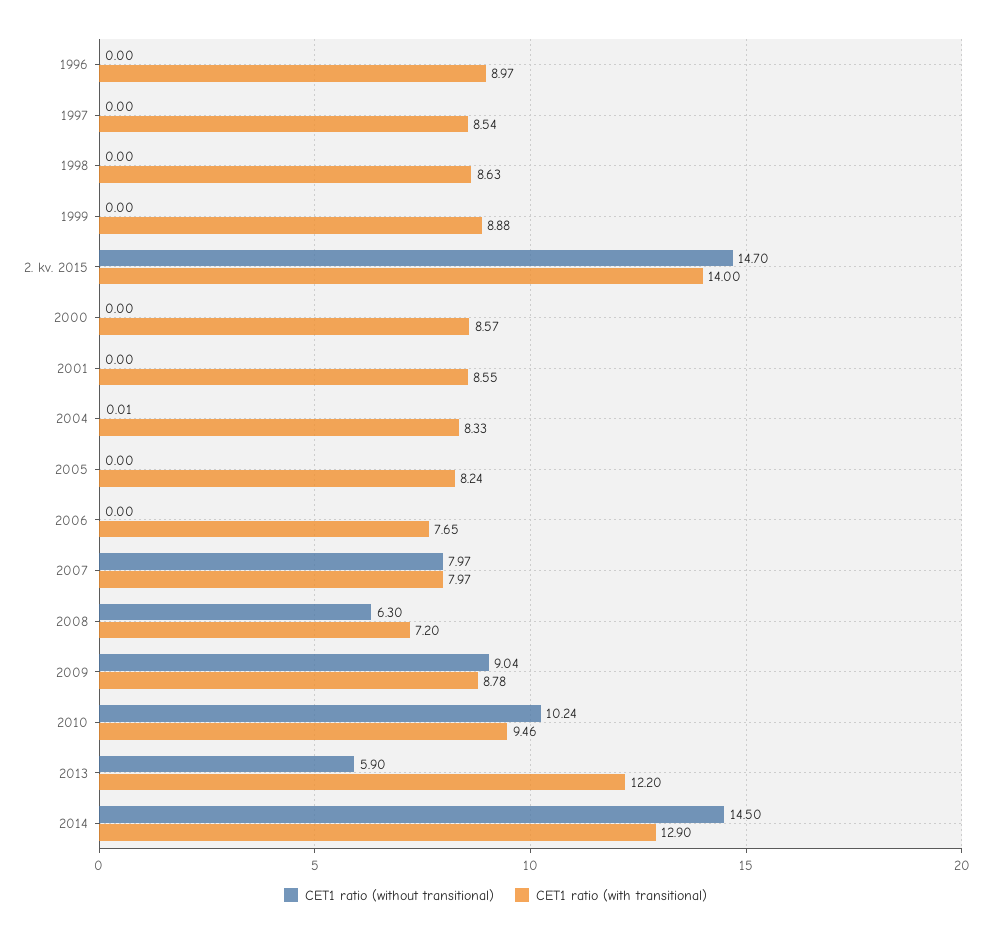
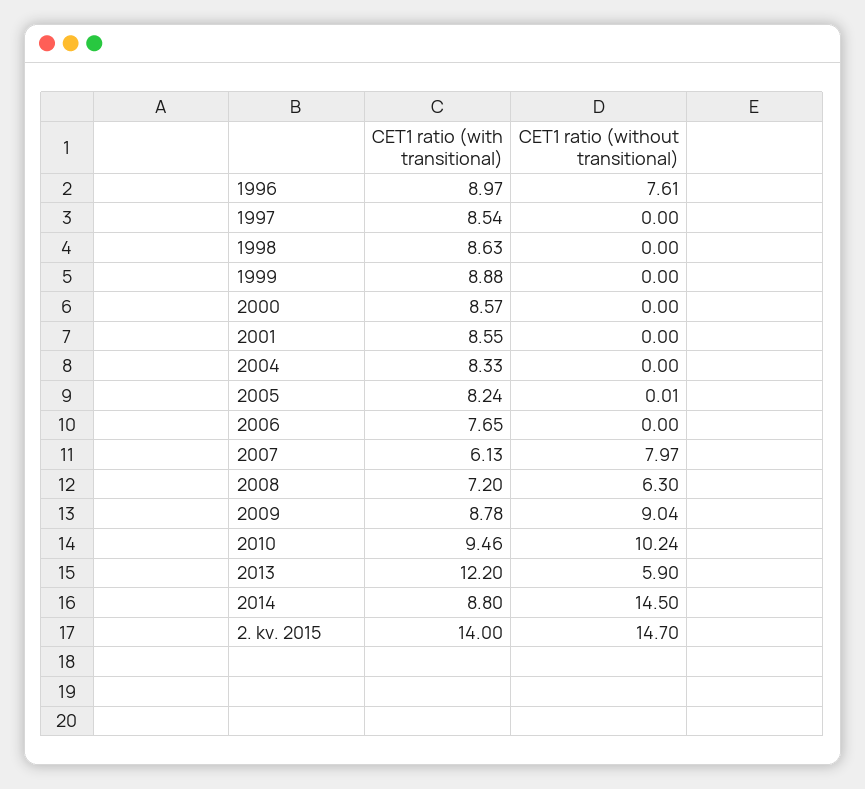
CET1 ratio (without transitional), 1996: 0 -> 7.61
CET1 ratio (without transitional), 2004: 0.01 -> 0
CET1 ratio (without transitional), 2005: 0 -> 0.01
CET1 ratio (with transitional), 2007: 7.97 -> 6.13
CET1 ratio (with transitional), 2014: 12.9 -> 8.8

